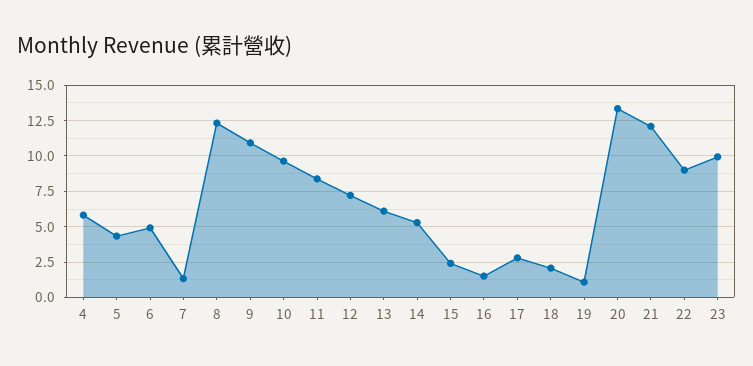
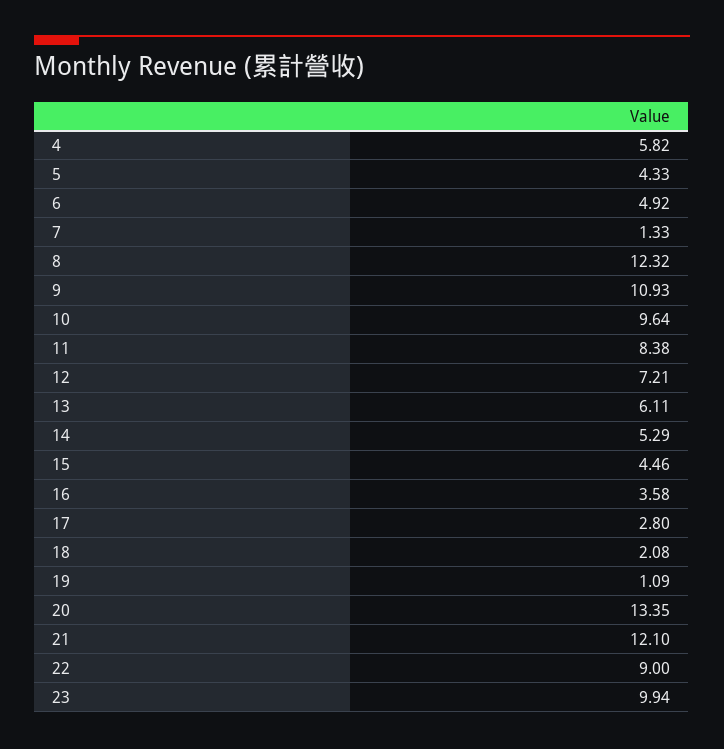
15: 2.5 -> 4.46
16: 1.5 -> 3.58

